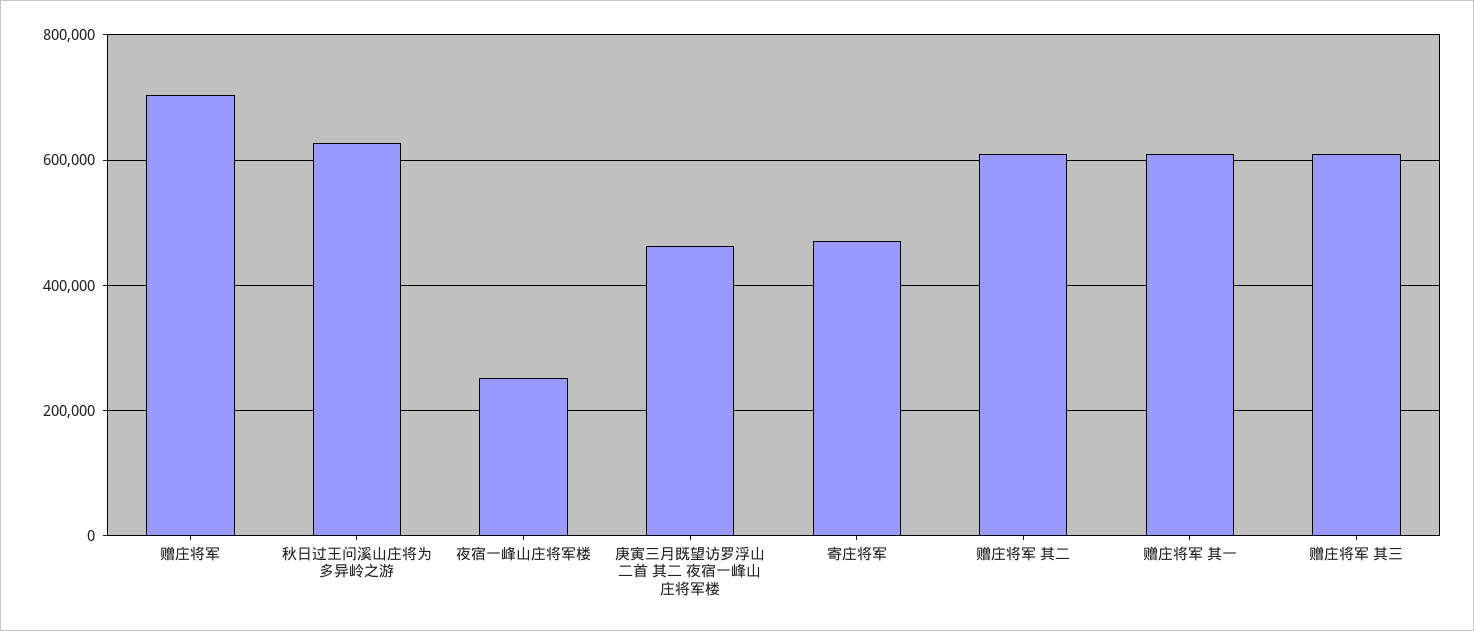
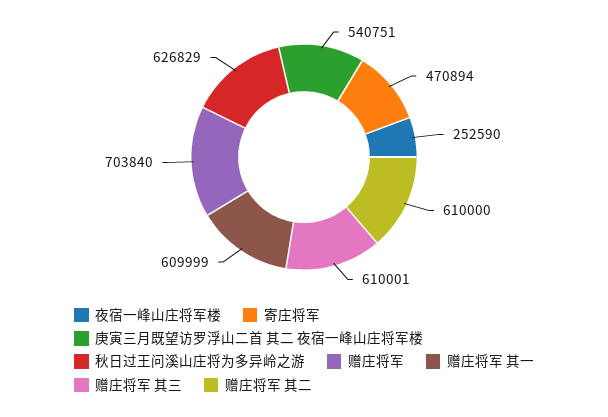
庚寅三月既望访罗浮山二首 其二 夜宿一峰山庄将军楼: 460000 -> 540751

